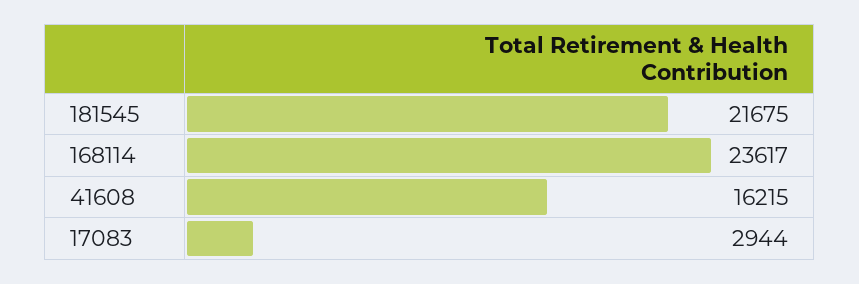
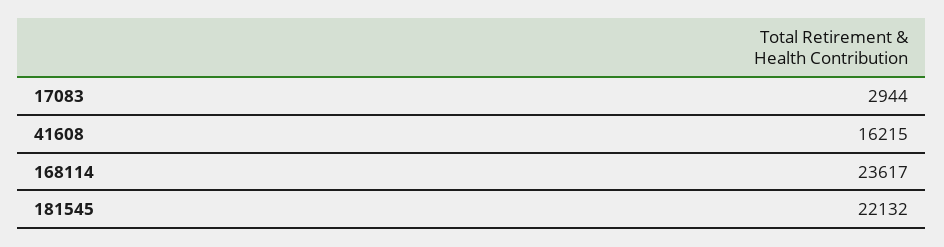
181545: 21675 -> 22132

